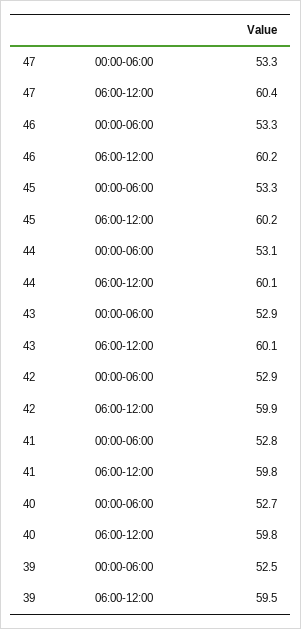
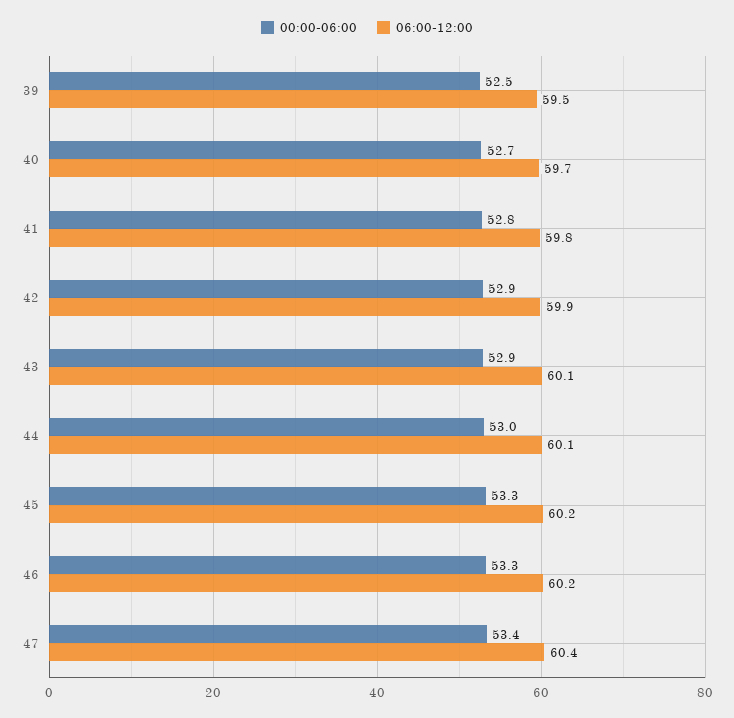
00:00-06:00, 47: 53.3 -> 53.4
00:00-06:00, 44: 53.1 -> 53
06:00-12:00, 40: 59.8 -> 59.7

